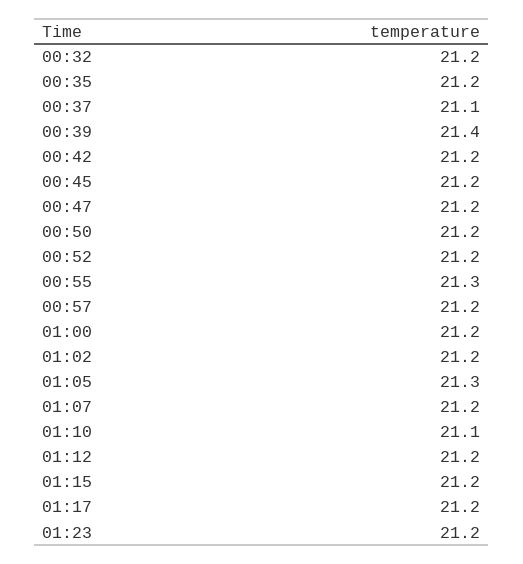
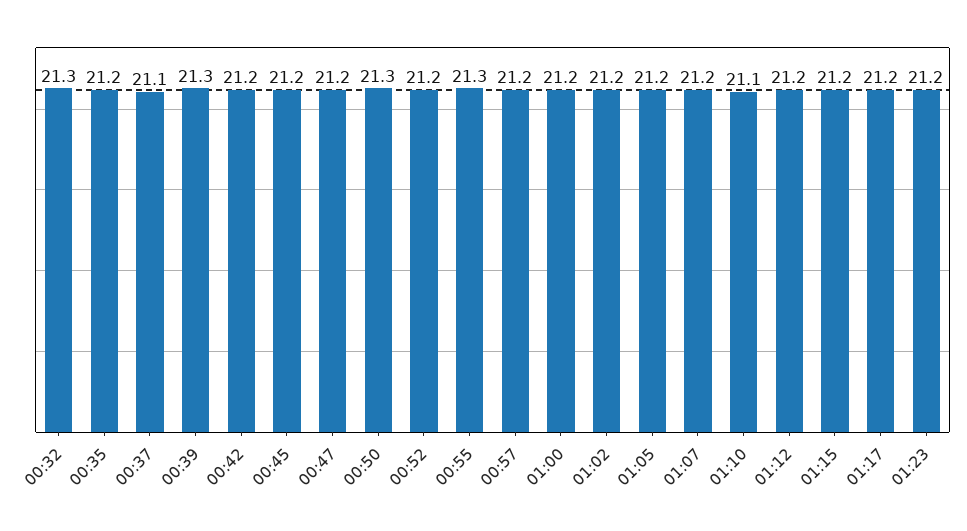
00:32: 21.2 -> 21.3
00:39: 21.4 -> 21.3
00:50: 21.2 -> 21.3
01:05: 21.3 -> 21.2

